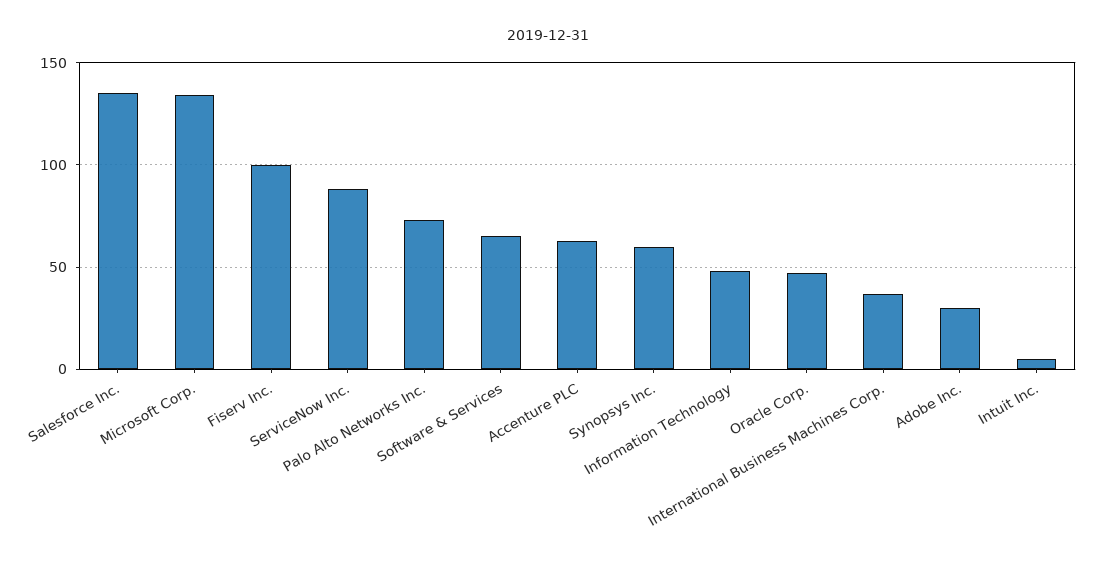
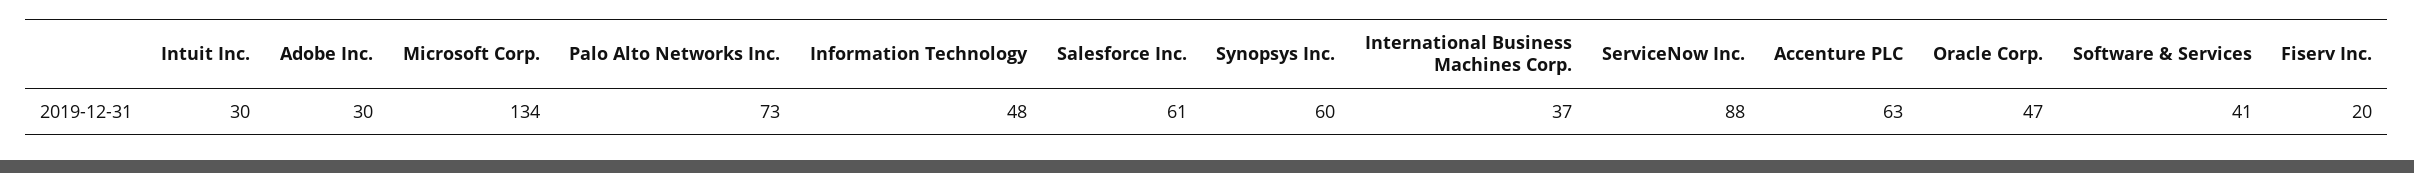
Salesforce Inc.: 135 -> 61
Fiserv Inc.: 100 -> 20
Software & Services: 65 -> 41
Intuit Inc.: 5 -> 30

